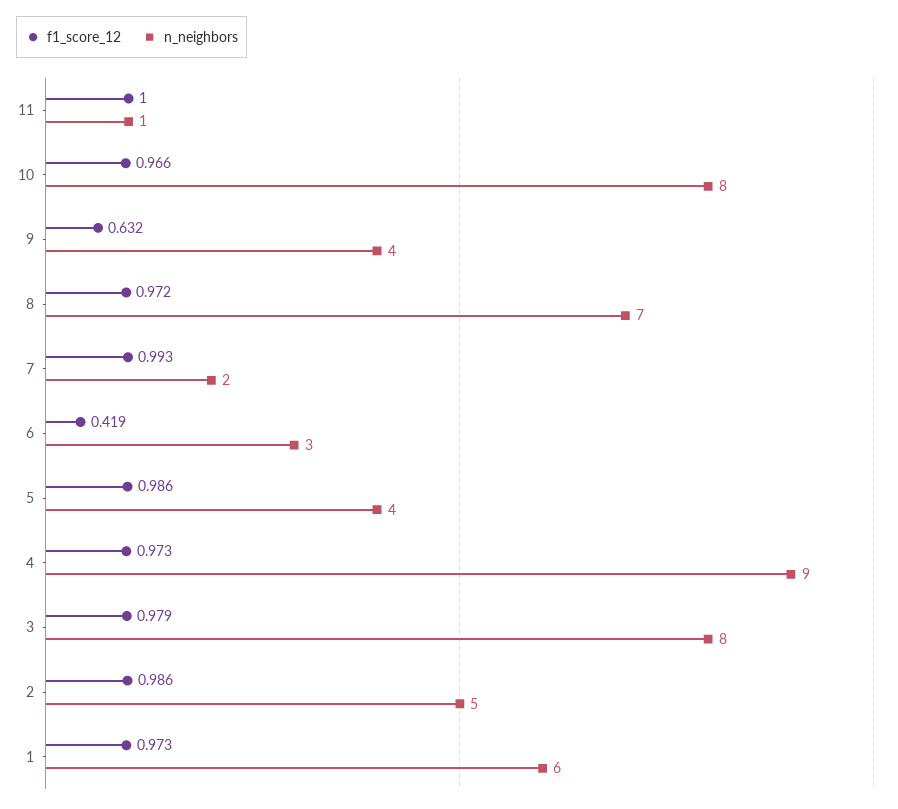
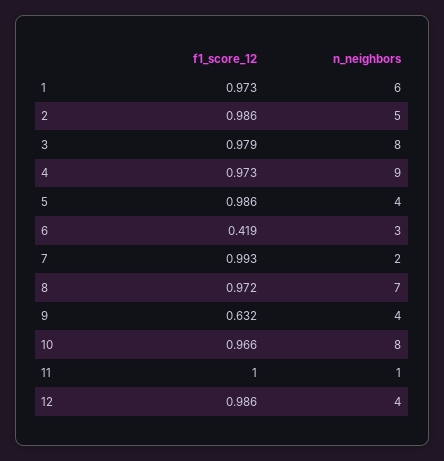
f1_score_12, 12: none -> 0.986
n_neighbors, 12: none -> 4

